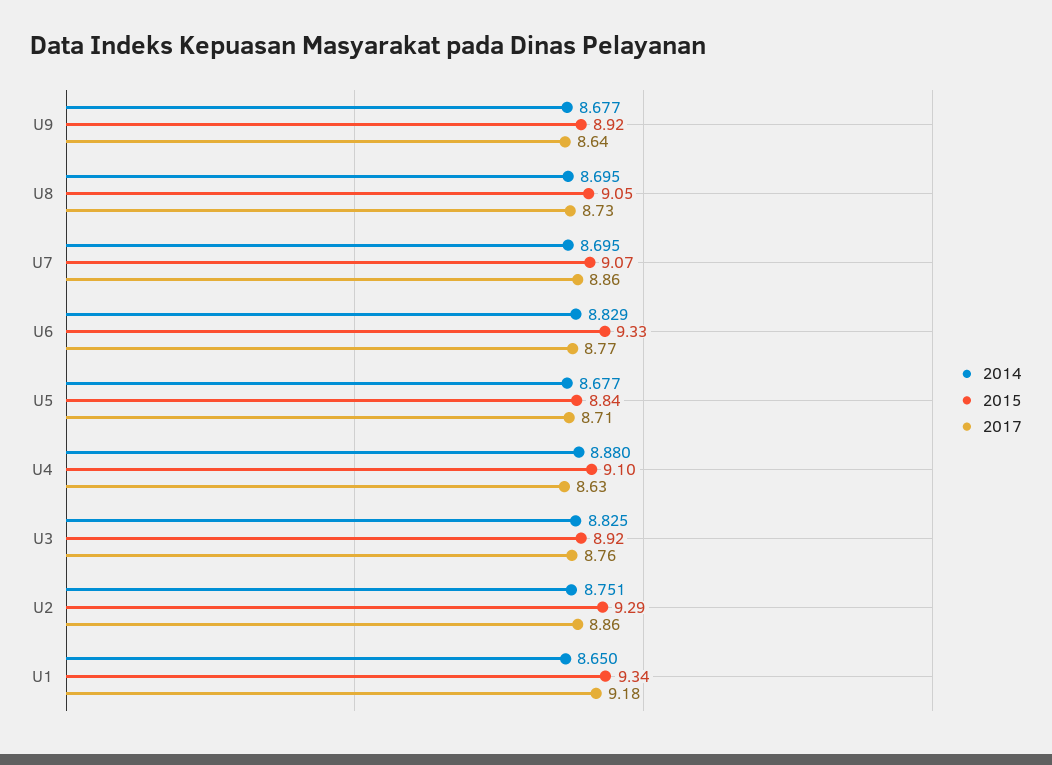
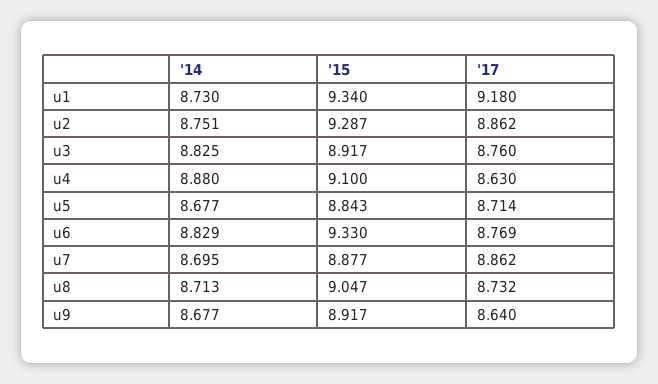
2014, U8: 8.695 -> 8.713
2015, U7: 9.07 -> 8.877
2014, U1: 8.65 -> 8.73

